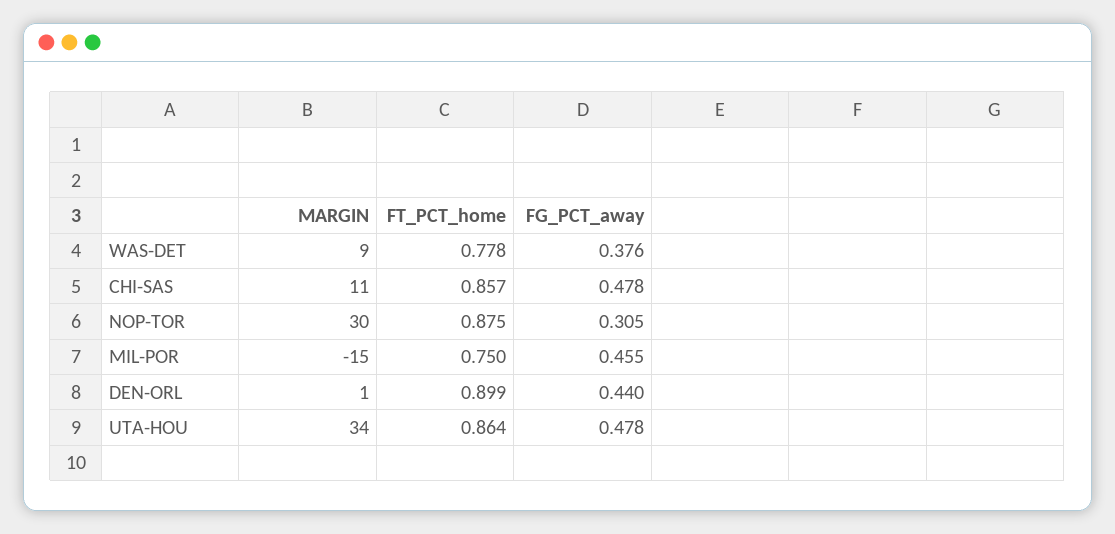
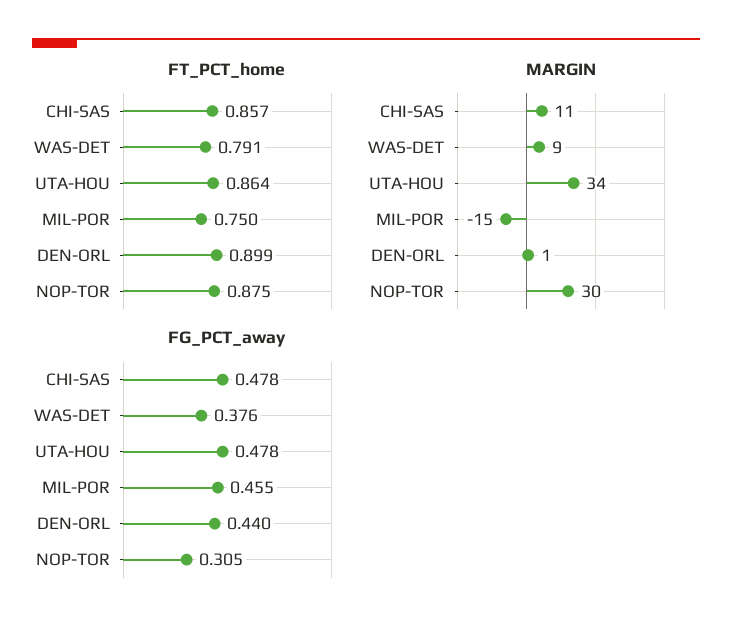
FT_PCT_home, WAS-DET: 0.778 -> 0.791

